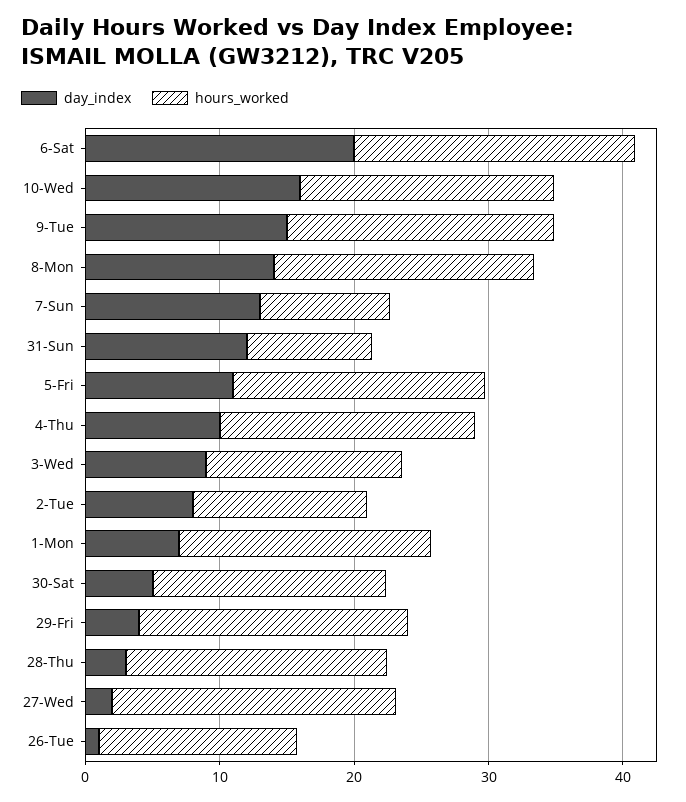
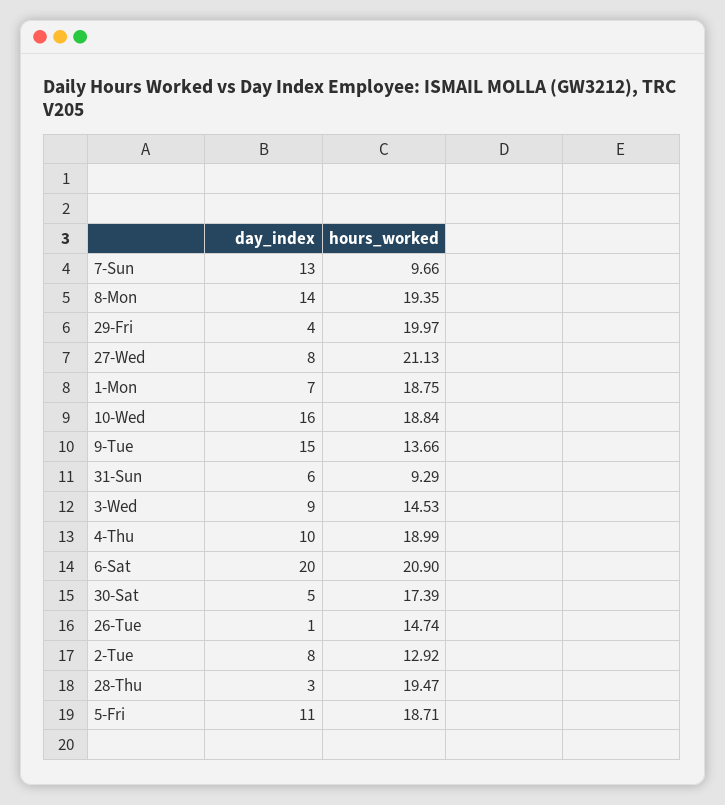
hours_worked, 9-Tue: 20 -> 13.66
day_index, 31-Sun: 12 -> 6
day_index, 27-Wed: 2 -> 8

